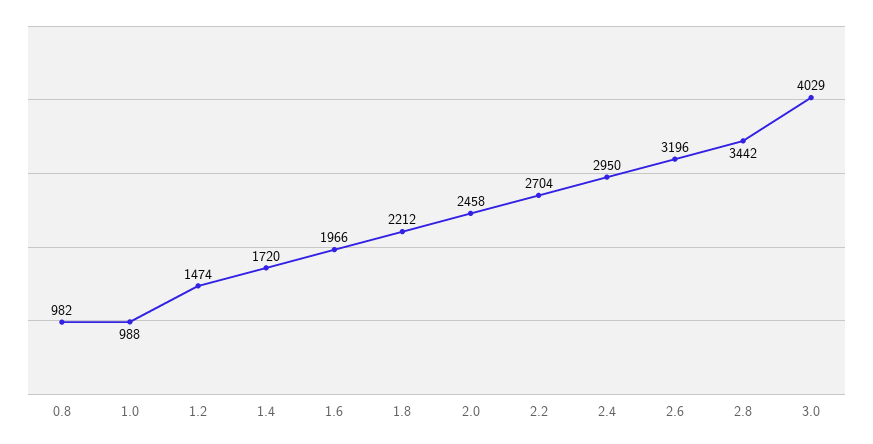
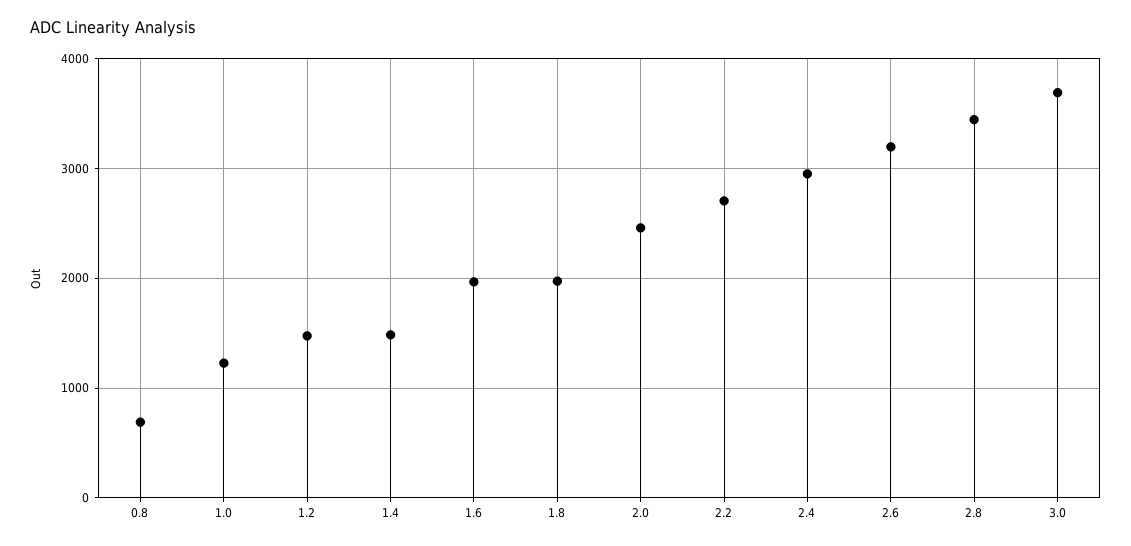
0.8: 982 -> 700
1.0: 988 -> 1200
1.4: 1720 -> 1500
1.8: 2212 -> 2000
3.0: 4029 -> 3700

